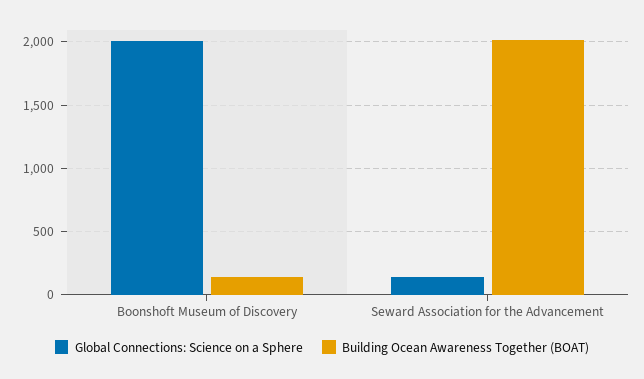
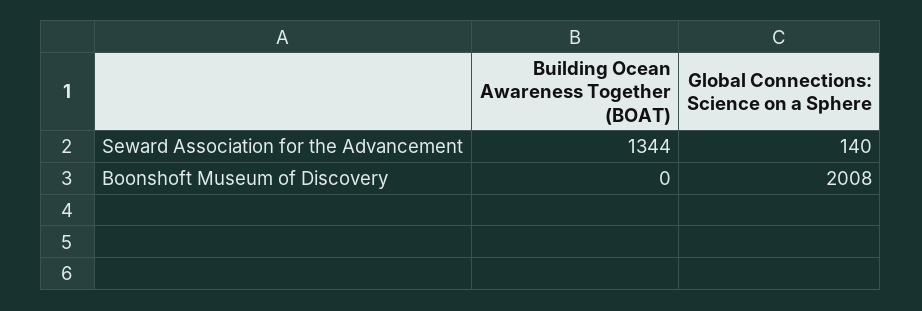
Building Ocean Awareness Together (BOAT), Boonshoft Museum of Discovery: 150 -> 0
Building Ocean Awareness Together (BOAT), Seward Association for the Advancement: 2000 -> 1344

